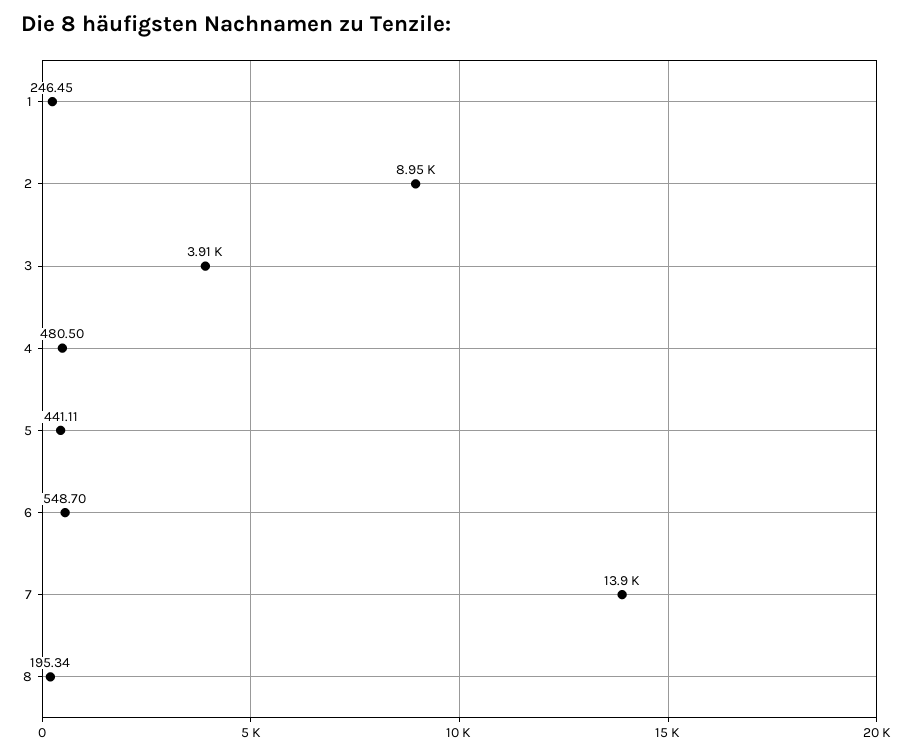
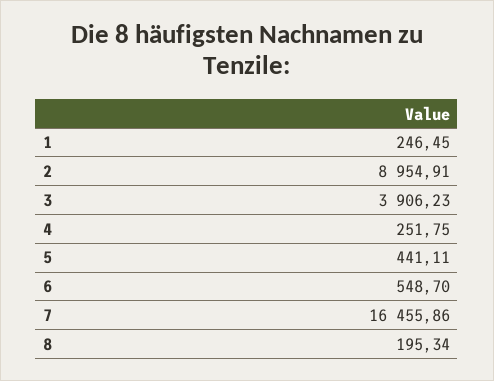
4: 480.5 -> 251.75
7: 13900 -> 16455.86

